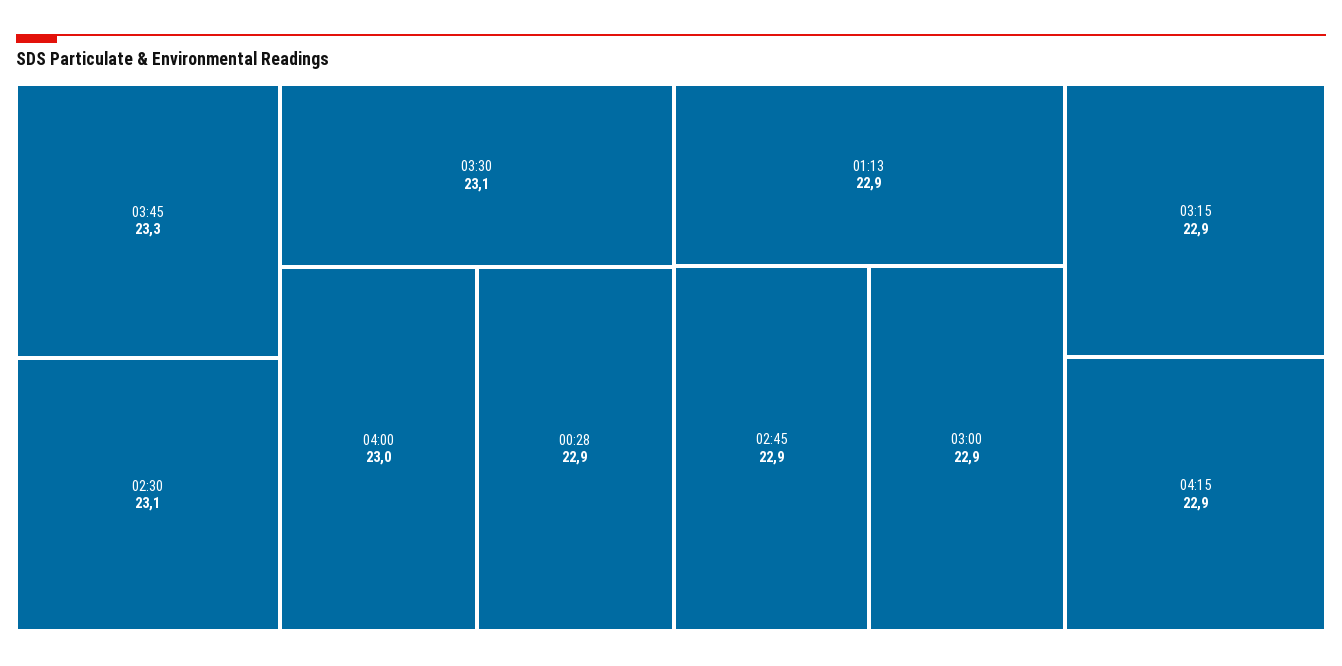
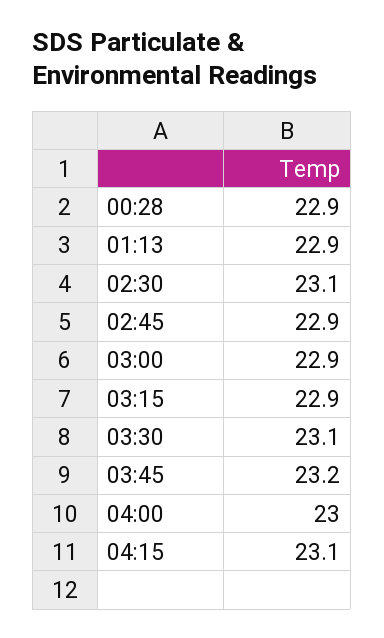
03:45: 23.3 -> 23.2
04:15: 22.9 -> 23.1

